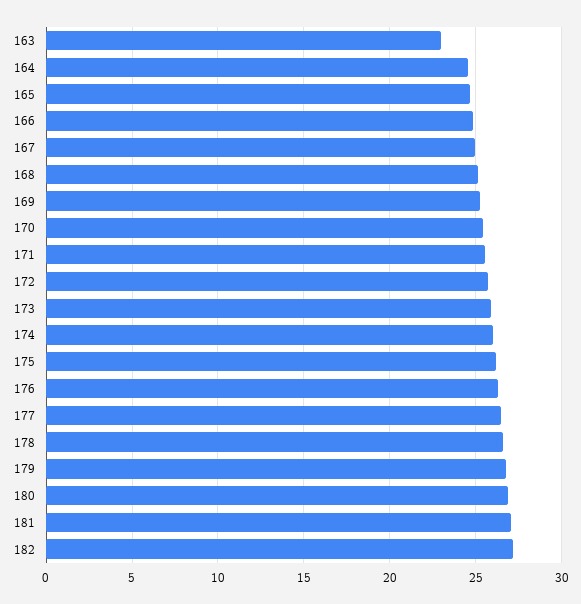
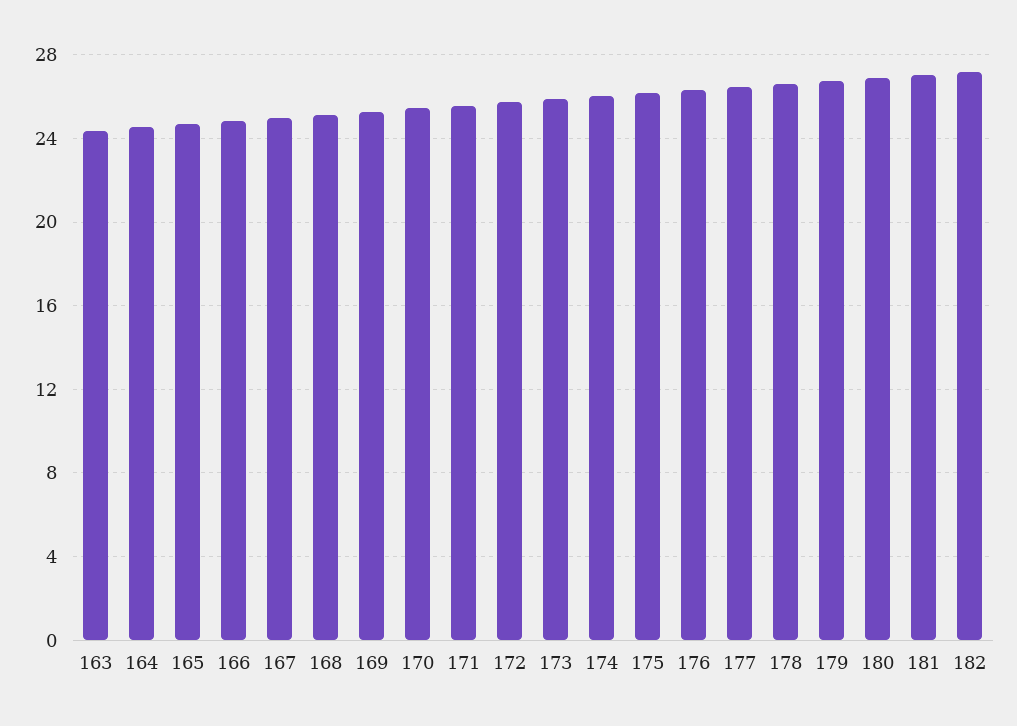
163: 23 -> 24.5

